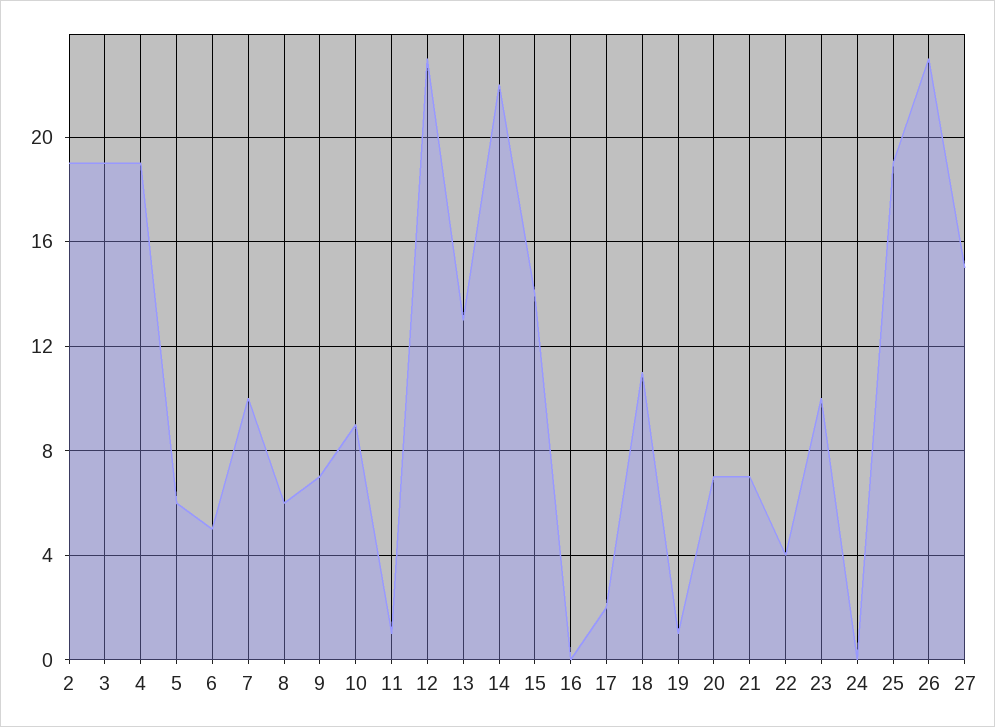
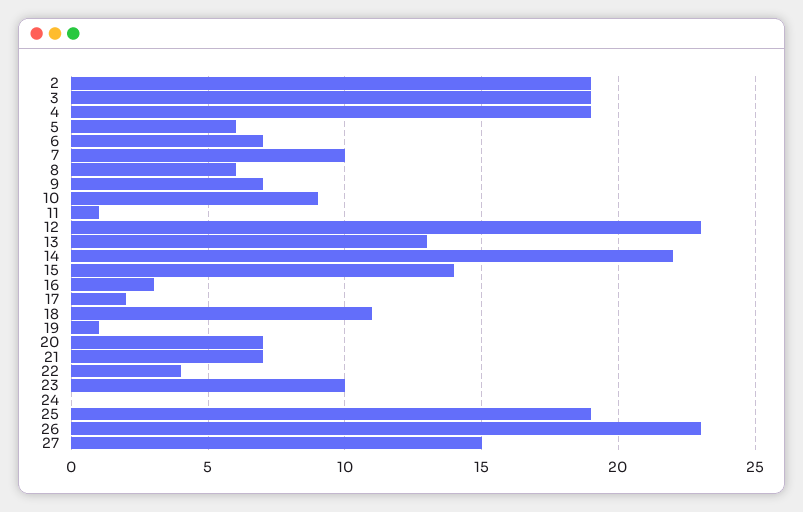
6: 5 -> 7
16: 0 -> 3

